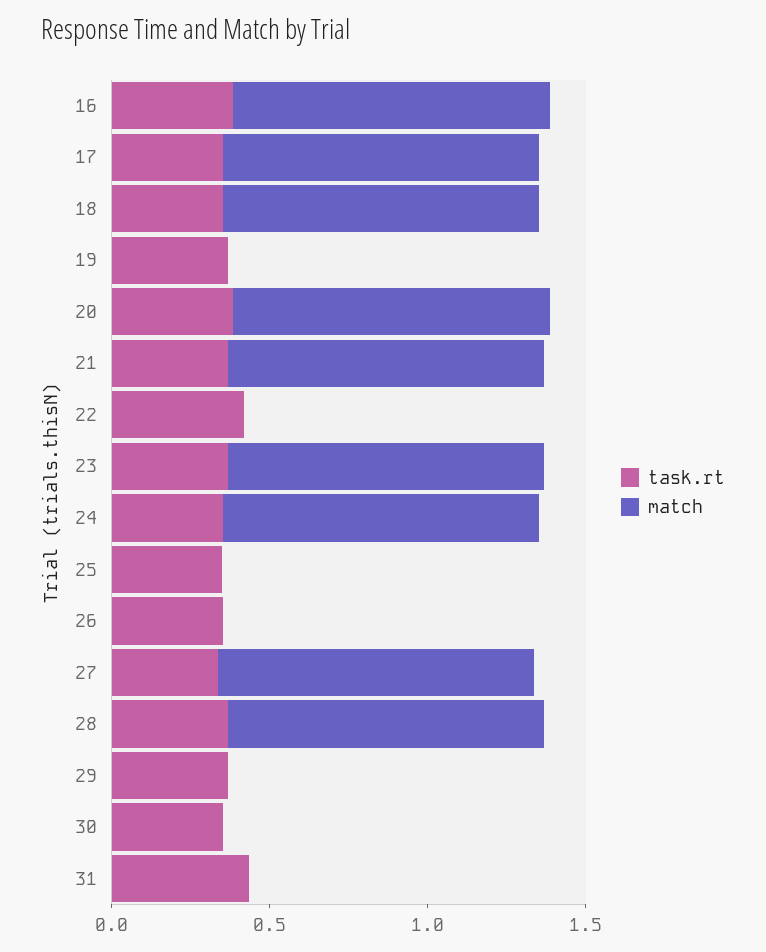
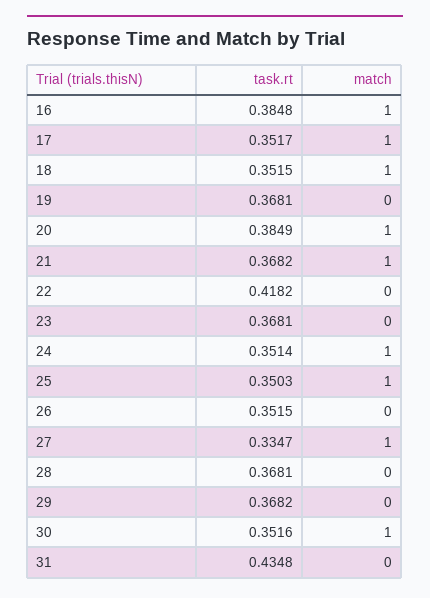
match, 23: 1 -> 0
match, 25: 0 -> 1
match, 28: 1 -> 0
match, 30: 0 -> 1

